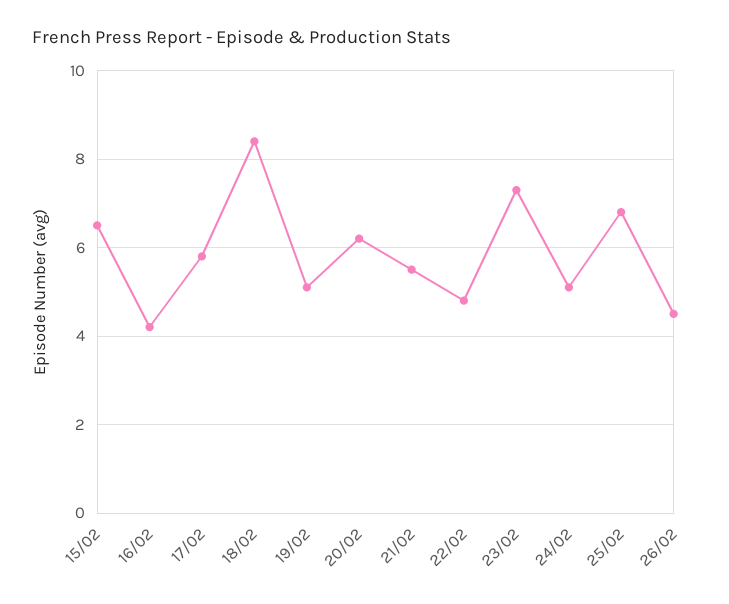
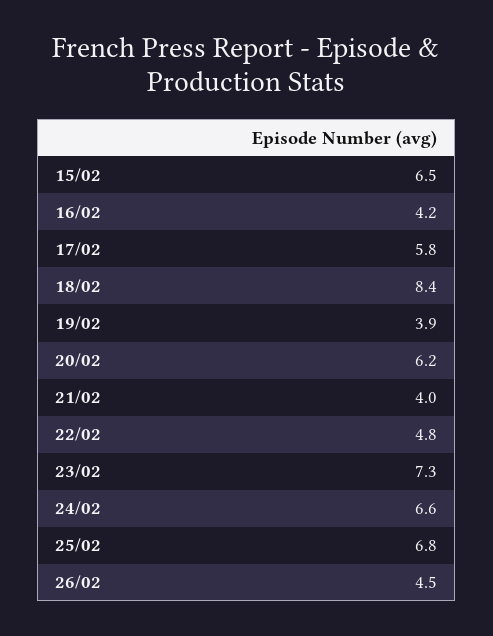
19/02: 5 -> 3.9
21/02: 5.5 -> 4
24/02: 5 -> 6.6

